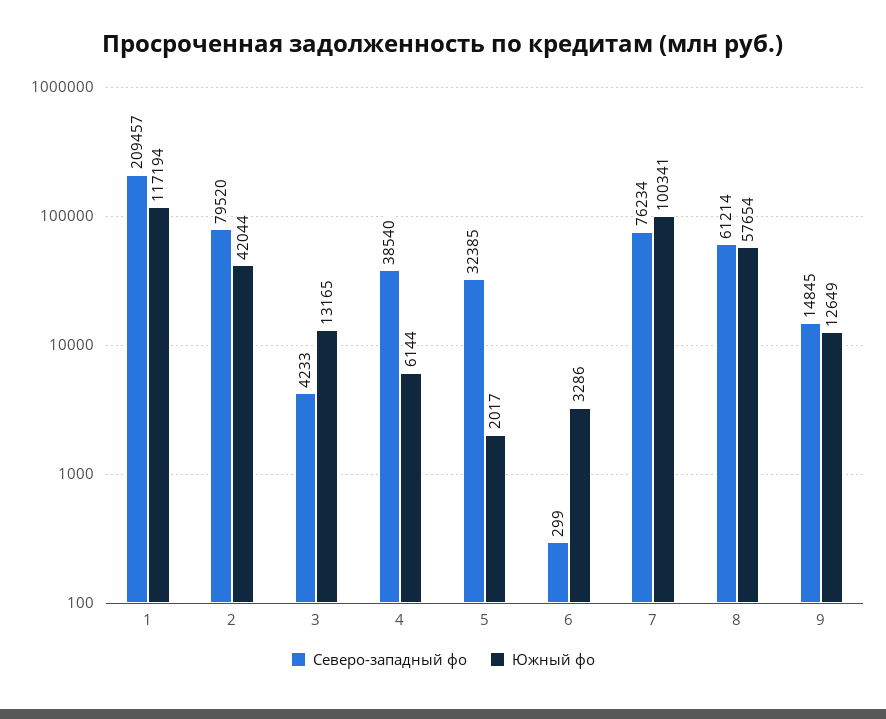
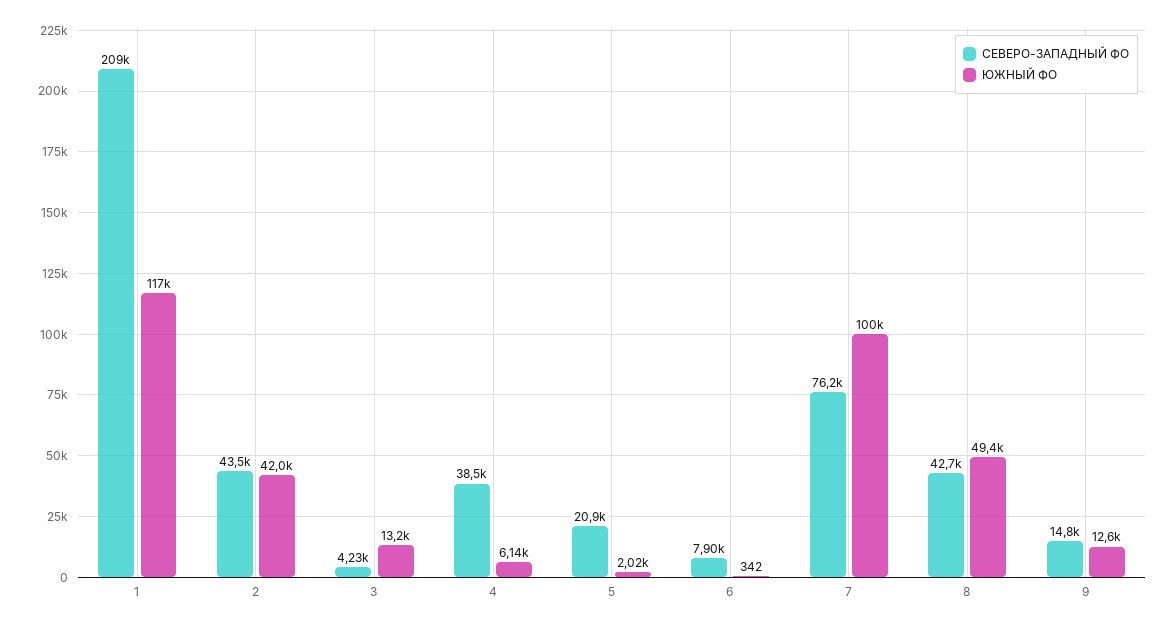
Северо-западный фо, 2: 79520 -> 43500
Северо-западный фо, 5: 32385 -> 20900
Северо-западный фо, 6: 299 -> 7900
Южный фо, 6: 3286 -> 342
Северо-западный фо, 8: 61214 -> 42700
Южный фо, 8: 57654 -> 49400

